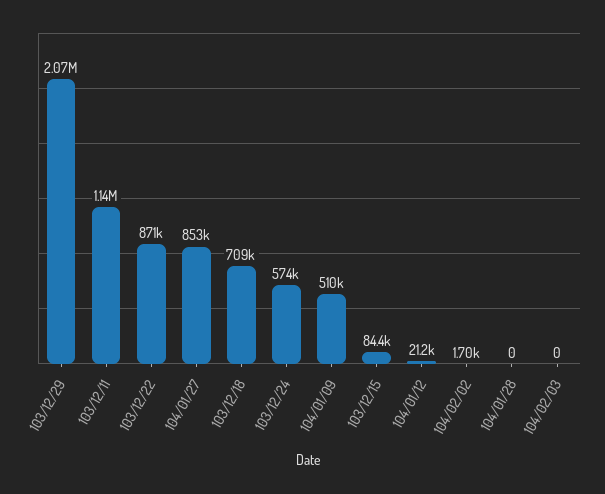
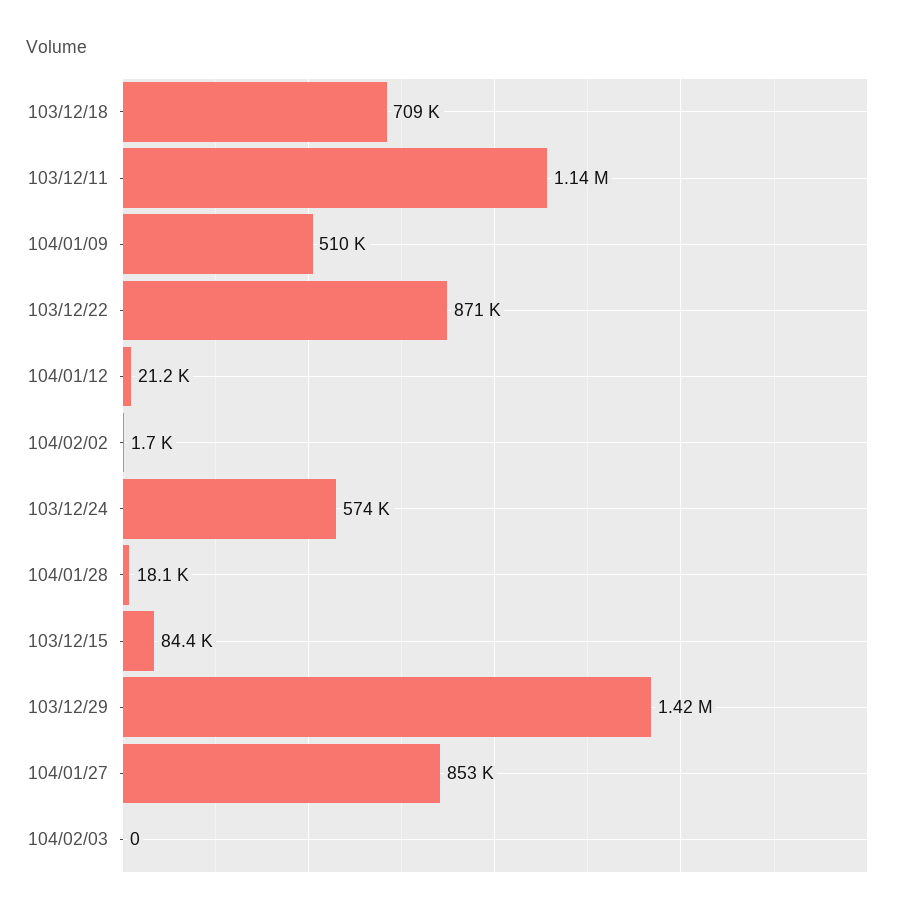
103/12/29: 2070000 -> 1420000
104/01/28: 0 -> 18100

